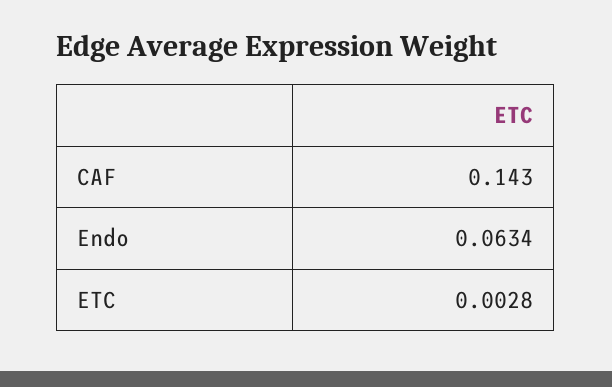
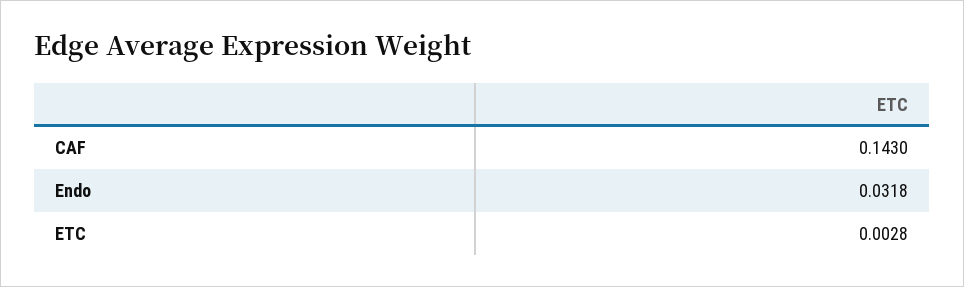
Endo: 0.0634 -> 0.0318

